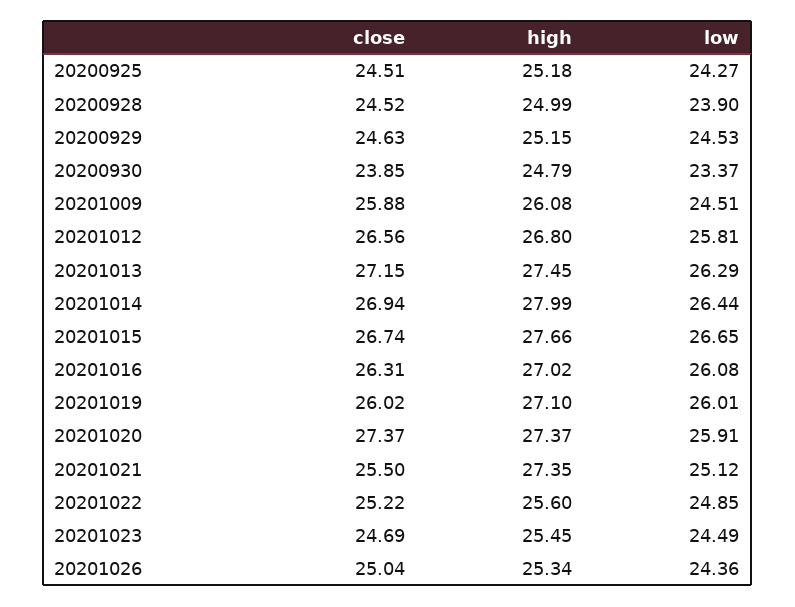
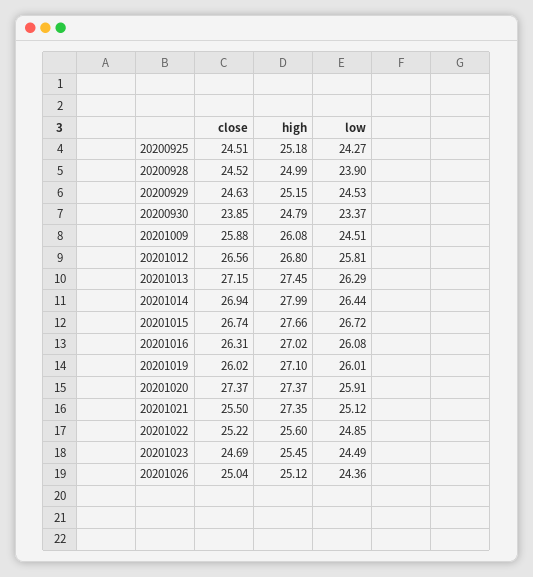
low, 20201015: 26.65 -> 26.72
high, 20201026: 25.34 -> 25.12

